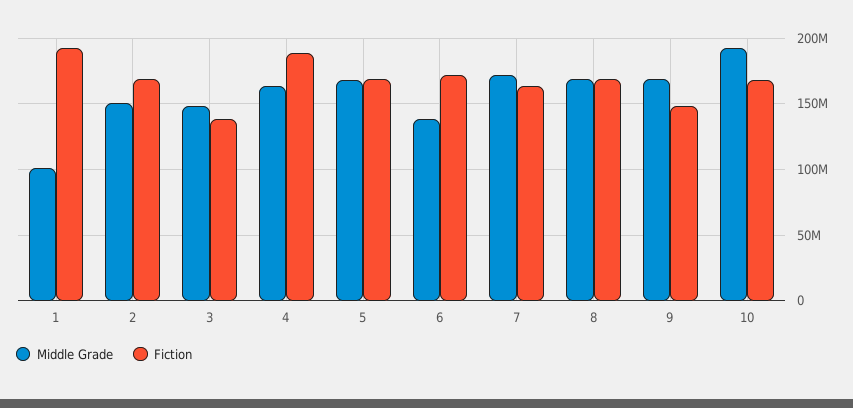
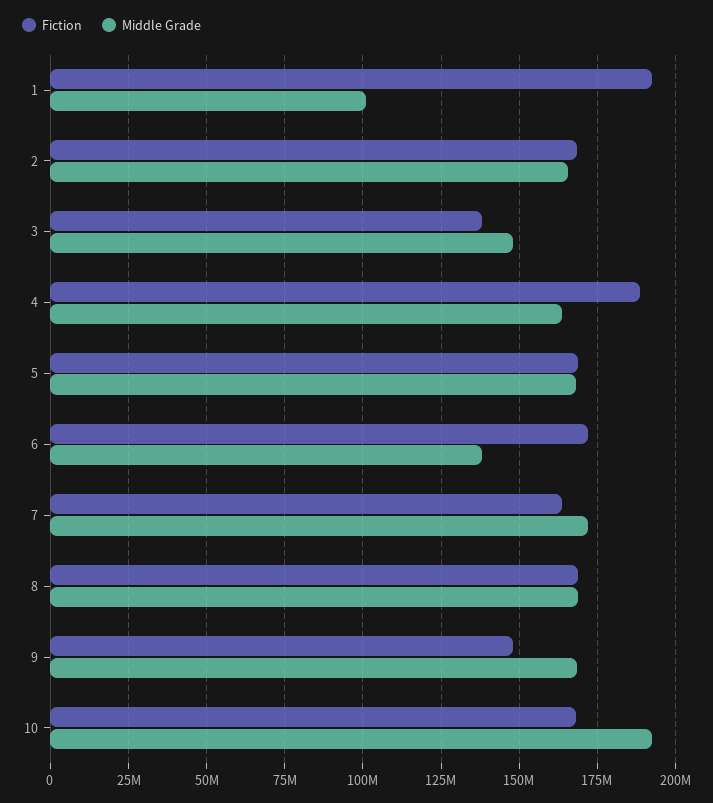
Middle Grade, 2: 150000000 -> 165000000

